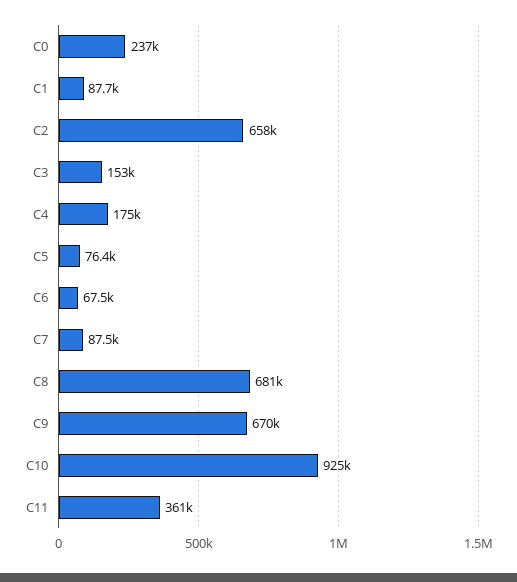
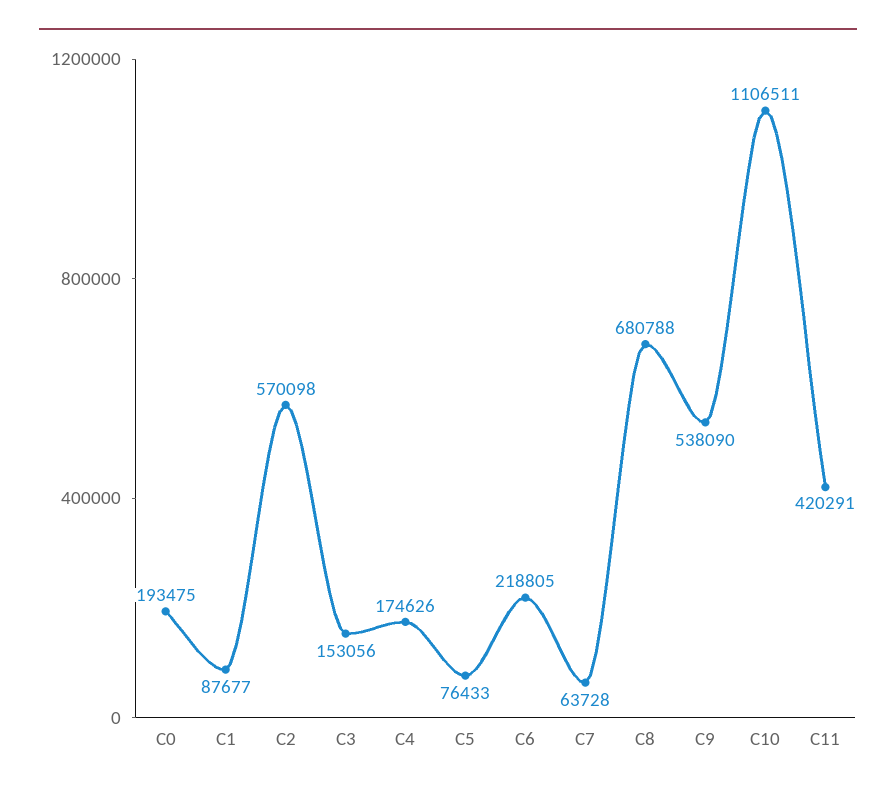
C0: 237000 -> 193475
C2: 658000 -> 570098
C6: 67500 -> 218805
C7: 87500 -> 63728
C9: 670000 -> 538090
C10: 925000 -> 1106511
C11: 361000 -> 420291

